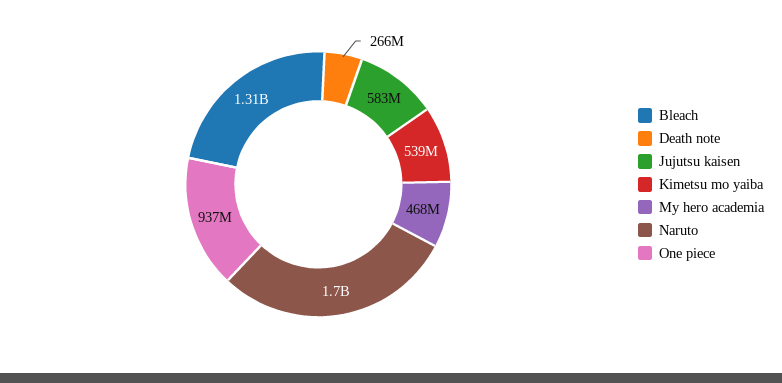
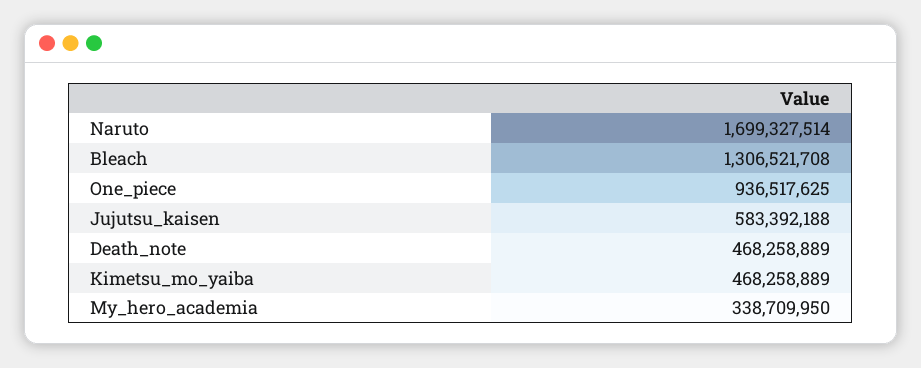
Death note: 266000000 -> 468258889
Kimetsu mo yaiba: 539000000 -> 468258889
My hero academia: 468000000 -> 338709950

